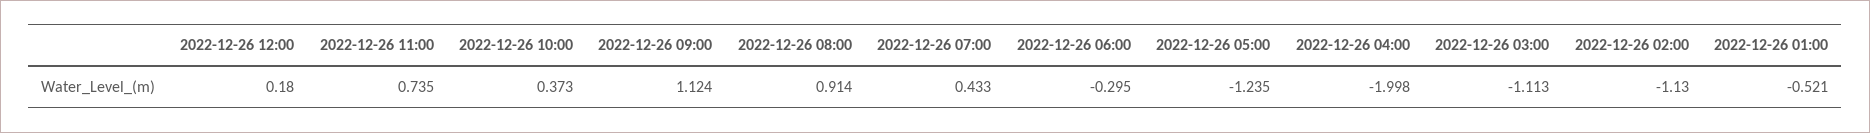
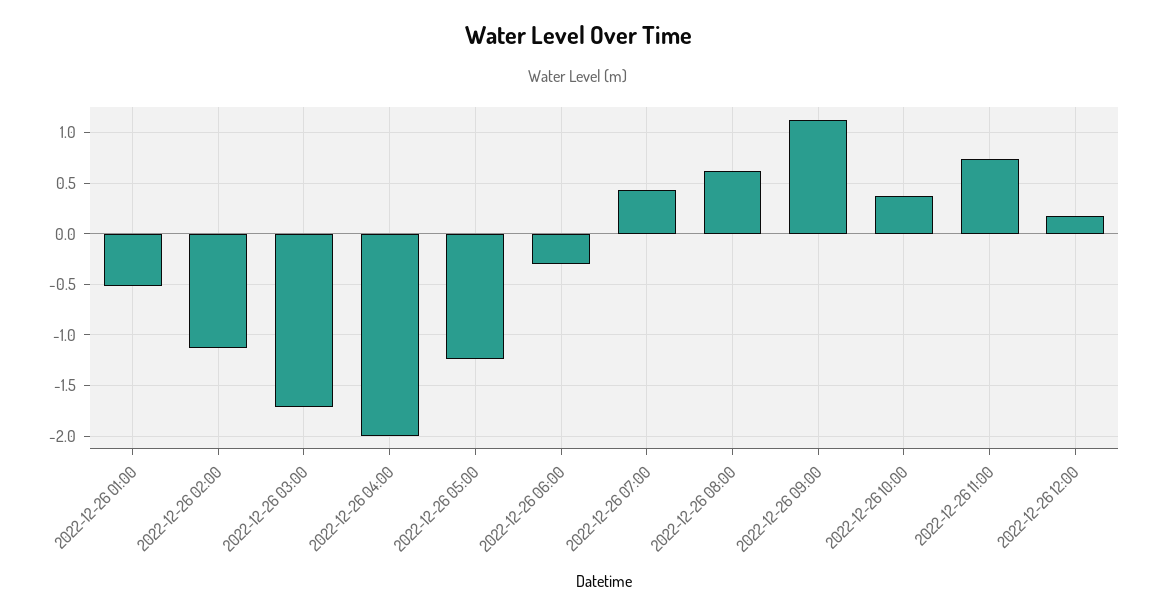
2022-12-26 08:00: 0.914 -> 0.6
2022-12-26 03:00: -1.113 -> -1.7

